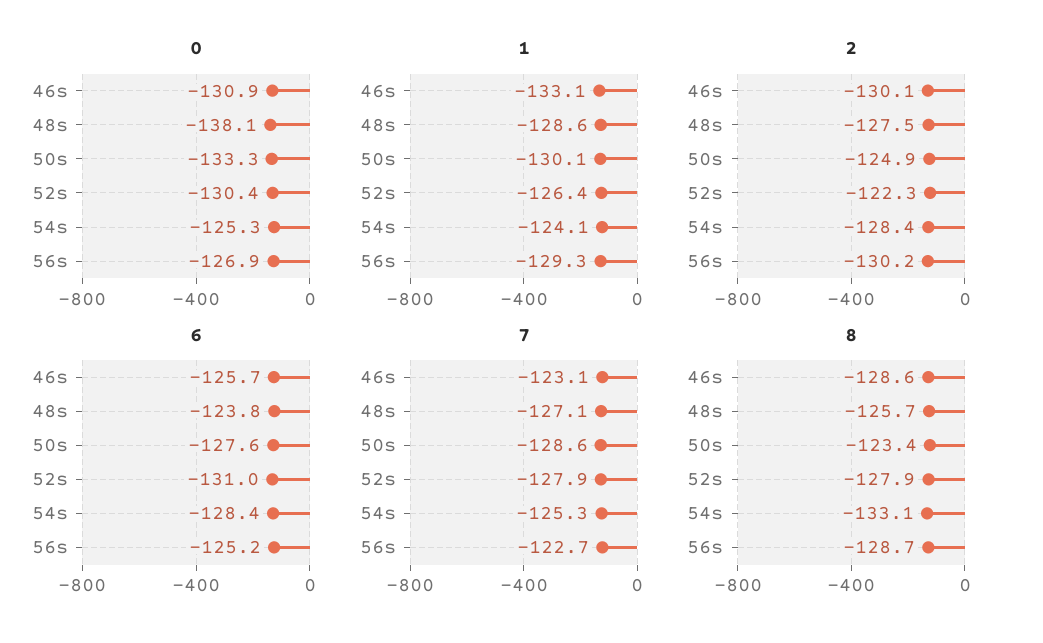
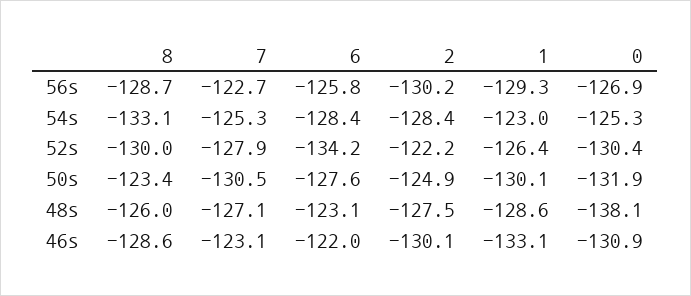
0, 50s: -133.3 -> -131.9
1, 54s: -124.1 -> -123
2, 52s: -122.3 -> -122.2
6, 46s: -125.7 -> -122
6, 48s: -123.8 -> -123.1
6, 52s: -131 -> -134.2
6, 56s: -125.2 -> -125.8
7, 50s: -128.6 -> -130.5
8, 48s: -125.7 -> -126
8, 52s: -127.9 -> -130

